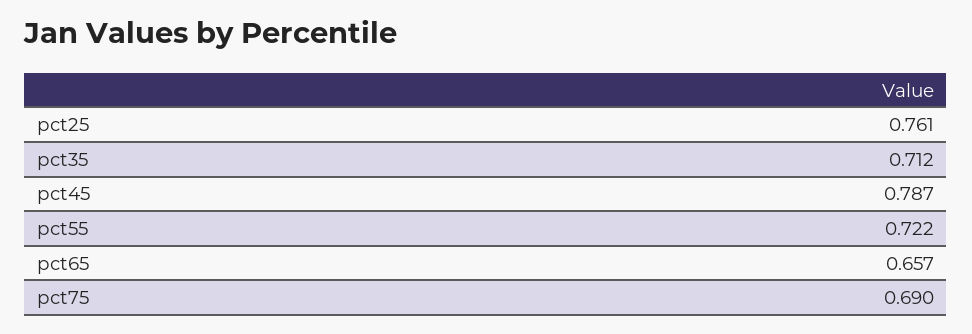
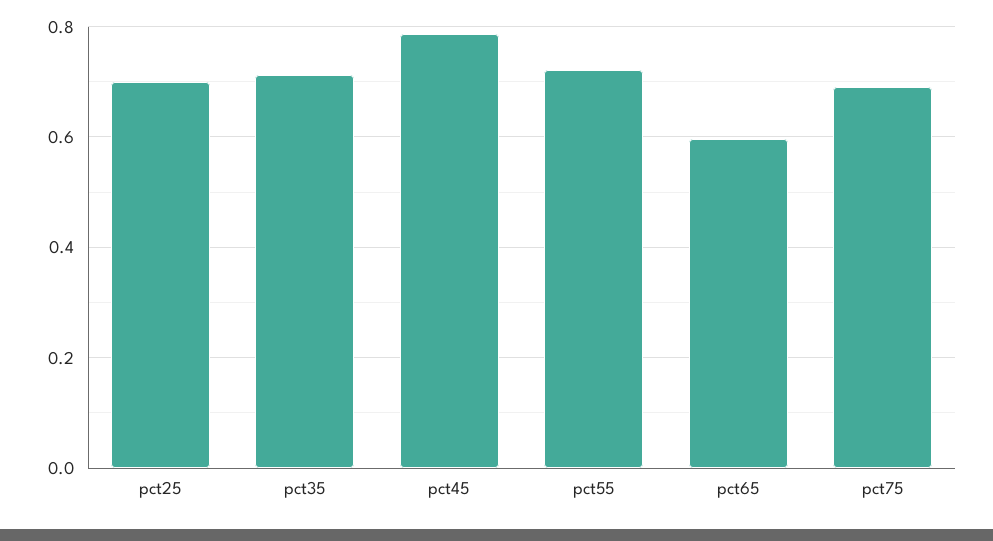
pct25: 0.761 -> 0.7
pct65: 0.657 -> 0.6

